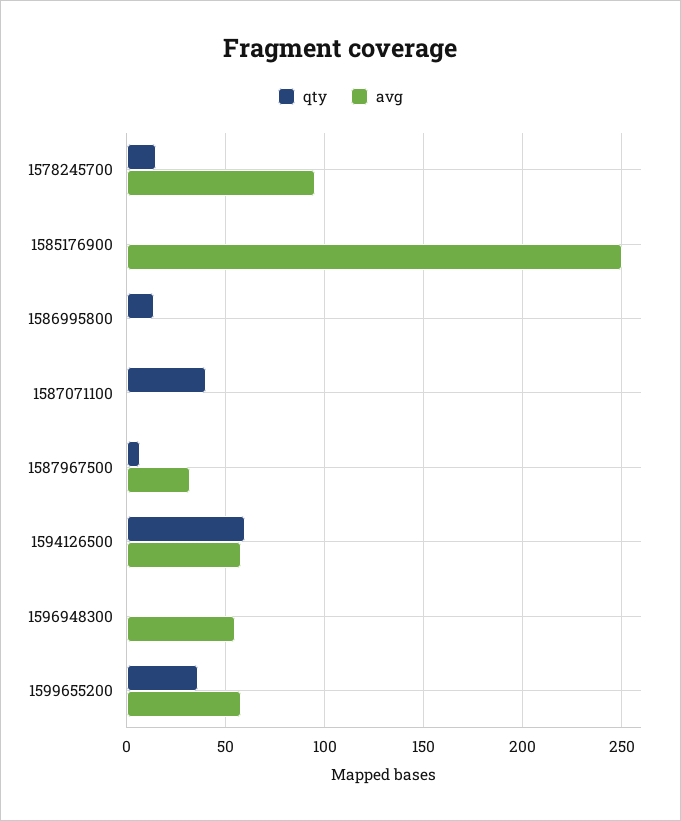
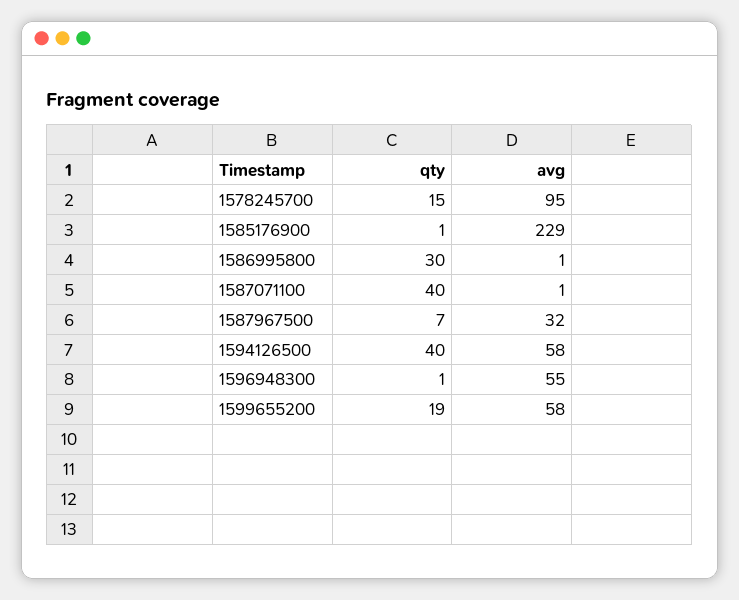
avg, 1585176900: 250 -> 229
qty, 1586995800: 15 -> 30
qty, 1594126500: 60 -> 40
qty, 1599655200: 35 -> 19

